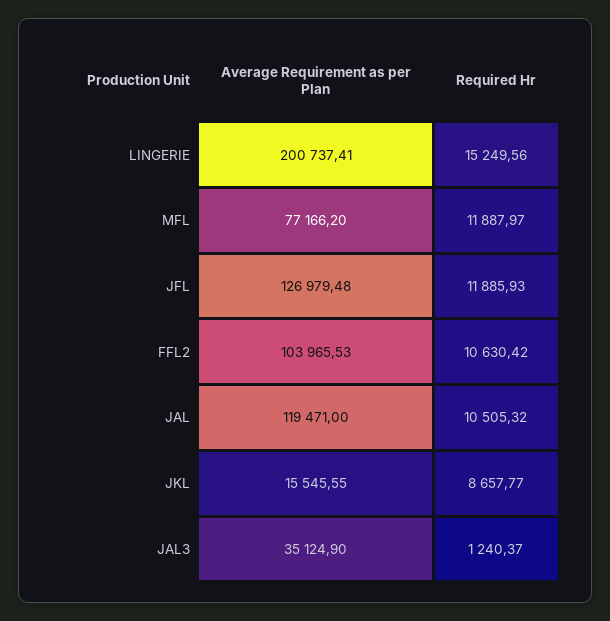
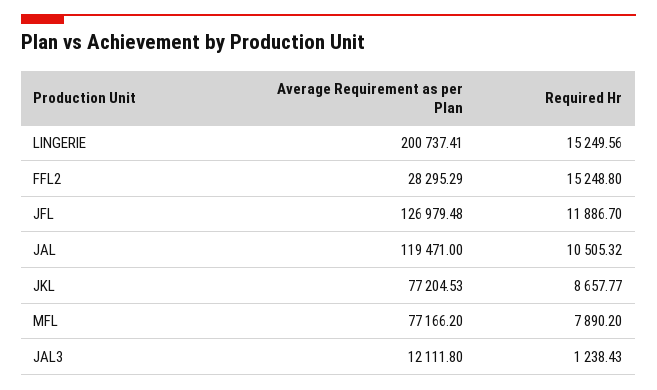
Required Hr, MFL: 11887.97 -> 7890.2
Required Hr, JFL: 11885.93 -> 11886.7
Average Requirement as per Plan, FFL2: 103965.53 -> 28295.29
Required Hr, FFL2: 10630.42 -> 15248.8
Average Requirement as per Plan, JKL: 15545.55 -> 77204.53
Average Requirement as per Plan, JAL3: 35124.9 -> 12111.8
Required Hr, JAL3: 1240.37 -> 1238.43

